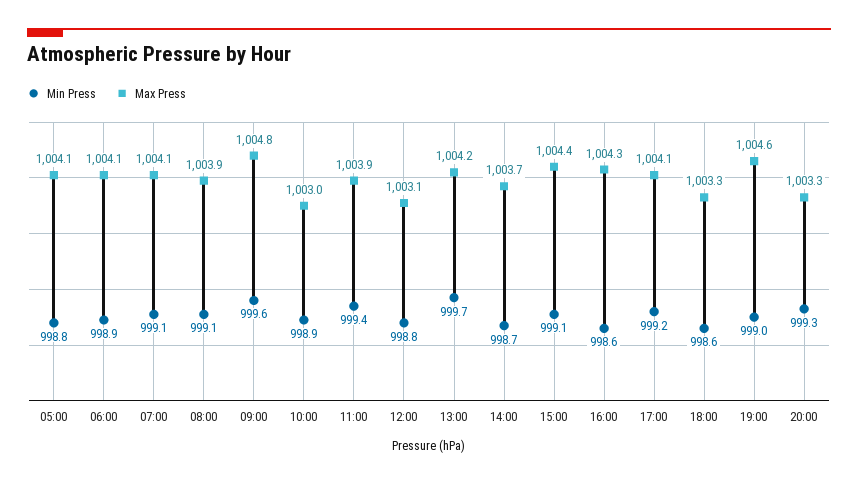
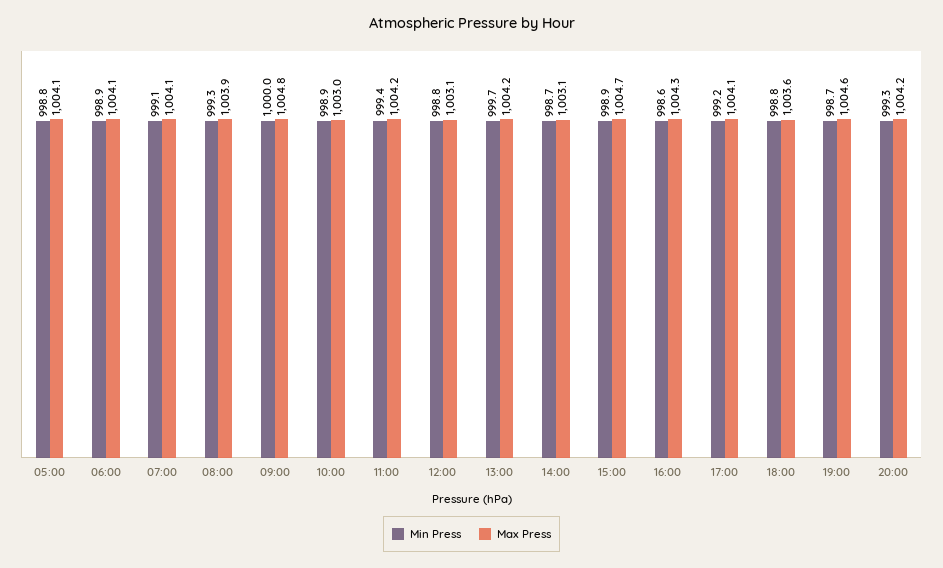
Min Press, 08:00: 999.1 -> 999.3
Min Press, 09:00: 999.6 -> 1000
Max Press, 11:00: 1003.9 -> 1004.2
Max Press, 14:00: 1003.7 -> 1003.1
Min Press, 15:00: 999.1 -> 998.9
Max Press, 15:00: 1004.4 -> 1004.7
Min Press, 18:00: 998.6 -> 998.8
Max Press, 18:00: 1003.3 -> 1003.6
Min Press, 19:00: 999 -> 998.7
Max Press, 20:00: 1003.3 -> 1004.2

